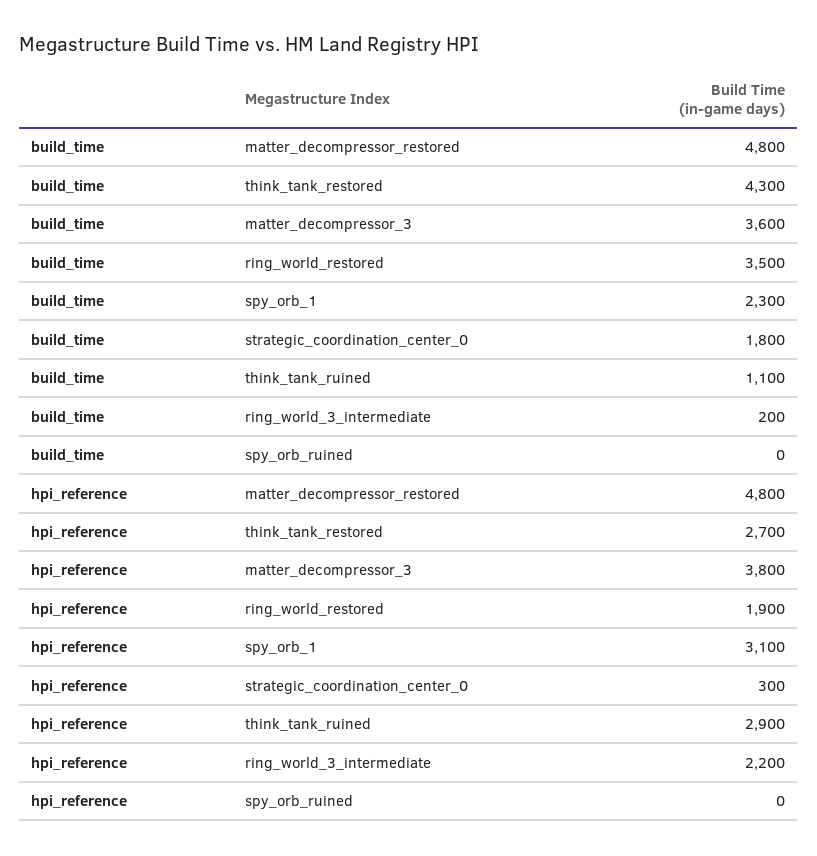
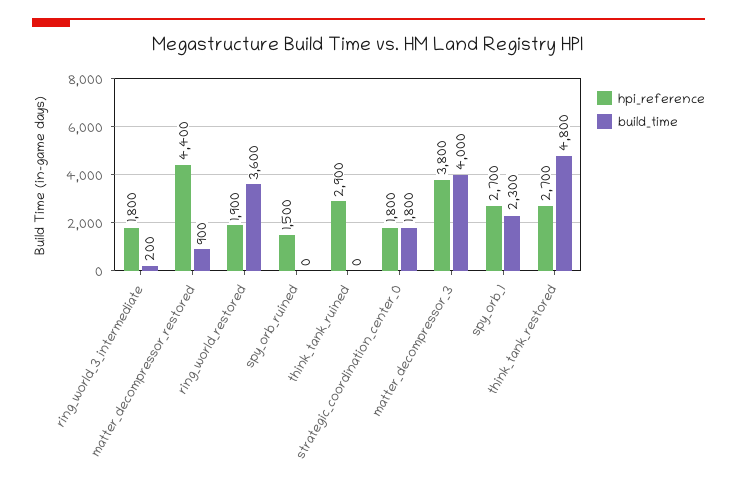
build_time, matter_decompressor_restored: 4800 -> 900
build_time, think_tank_restored: 4300 -> 4800
build_time, matter_decompressor_3: 3600 -> 4000
build_time, ring_world_restored: 3500 -> 3600
build_time, think_tank_ruined: 1100 -> 0
hpi_reference, matter_decompressor_restored: 4800 -> 4400
hpi_reference, spy_orb_1: 3100 -> 2700
hpi_reference, strategic_coordination_center_0: 300 -> 1800
hpi_reference, ring_world_3_intermediate: 2200 -> 1800
hpi_reference, spy_orb_ruined: 0 -> 1500

